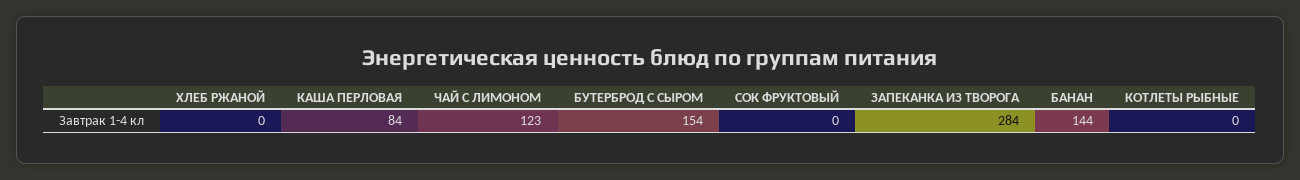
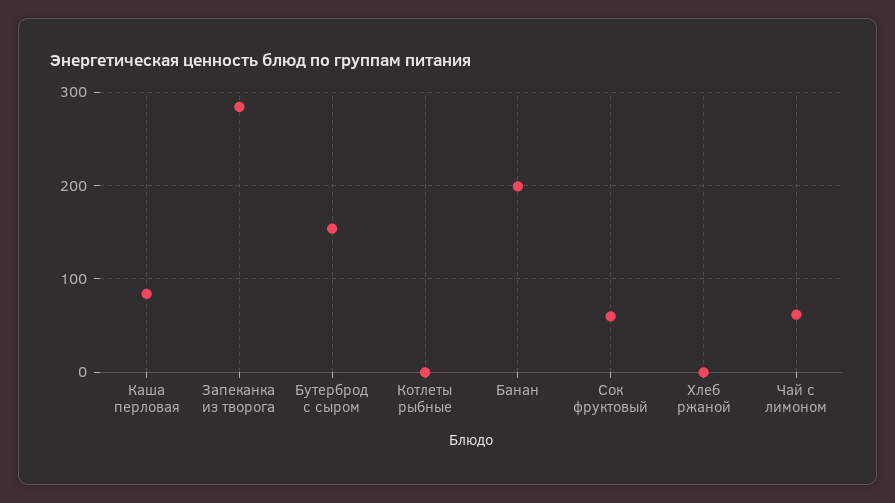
ЧАЙ С ЛИМОНОМ: 123 -> 60
СОК ФРУКТОВЫЙ: 0 -> 60
БАНАН: 144 -> 200

